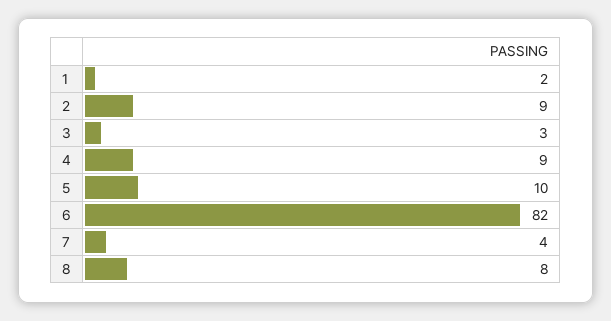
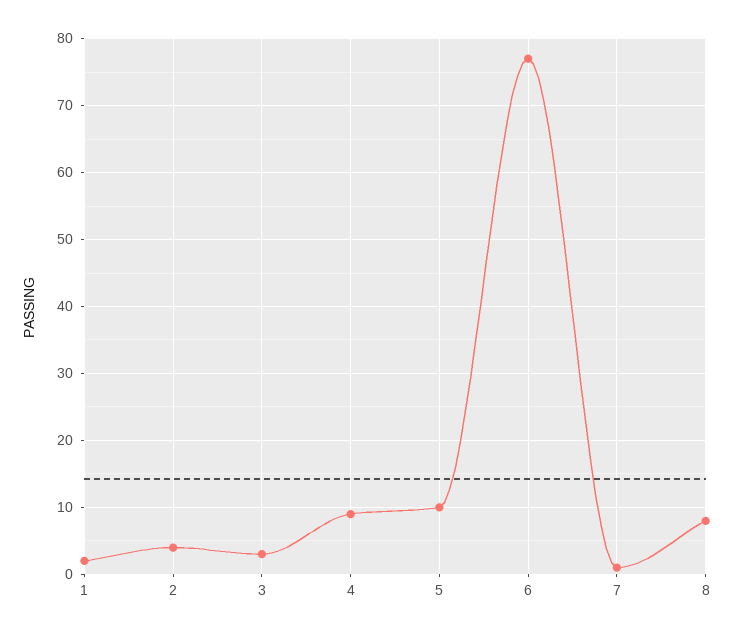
2: 9 -> 4
6: 82 -> 77
7: 4 -> 1

